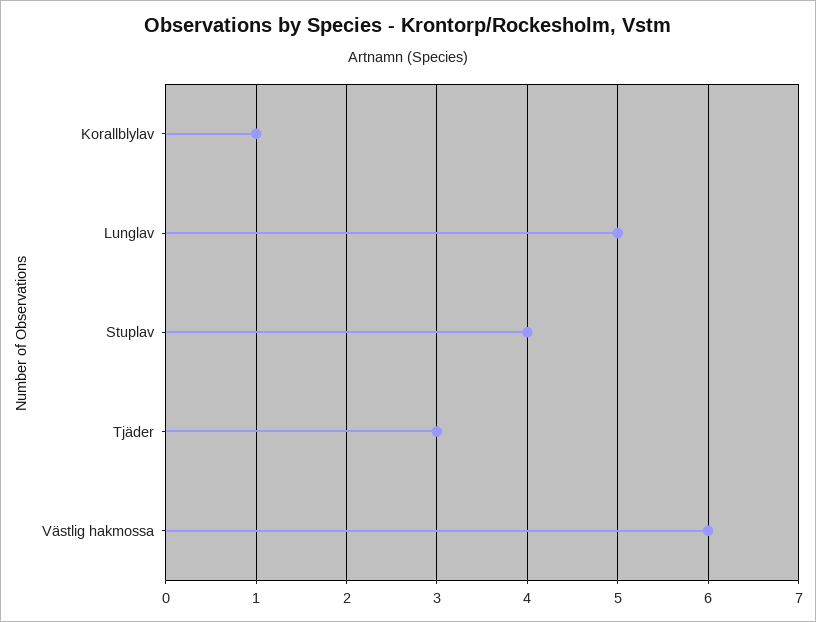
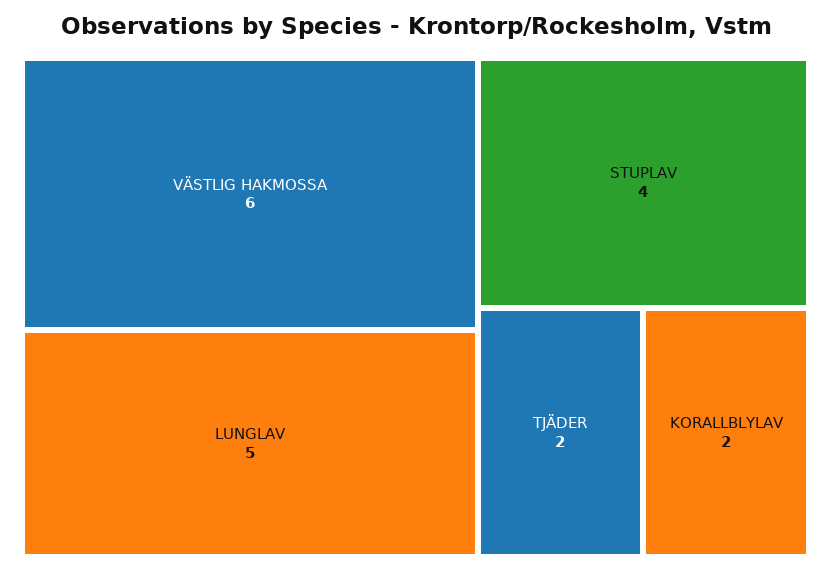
Korallblylav: 1 -> 2
Tjäder: 3 -> 2

